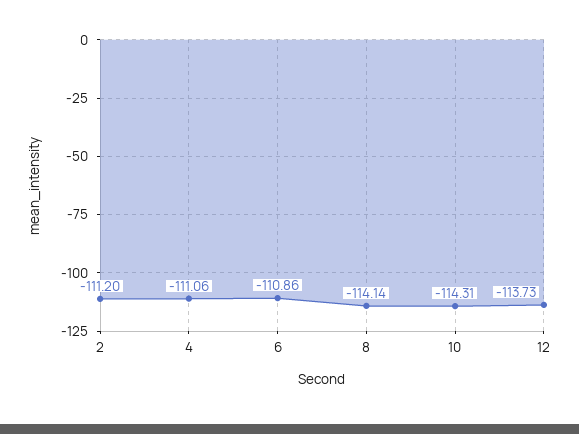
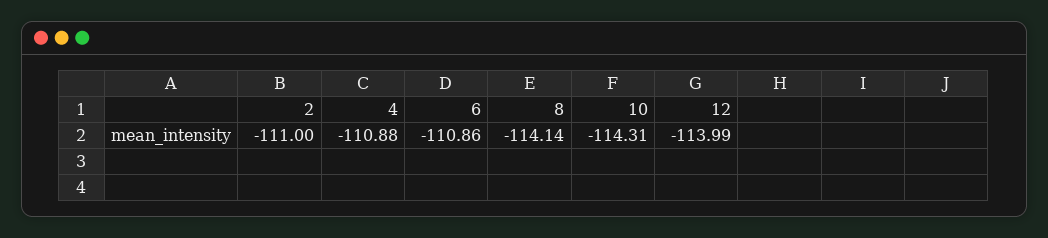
2: -111.2 -> -111
4: -111.06 -> -110.88
12: -113.73 -> -113.99

